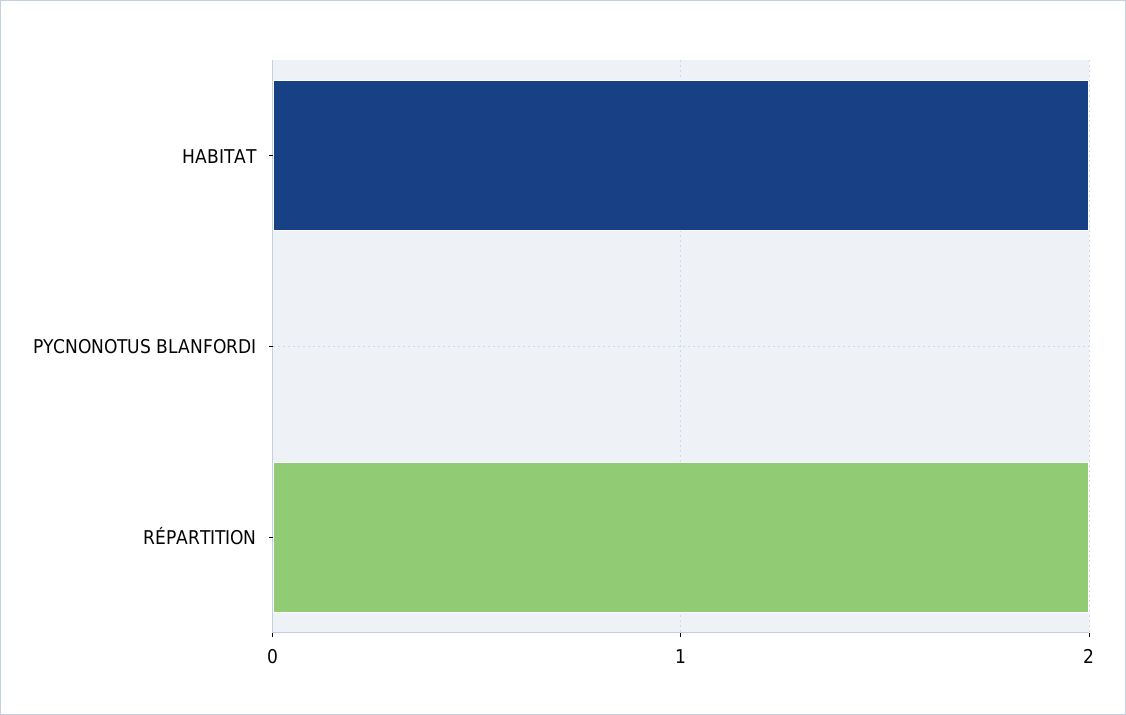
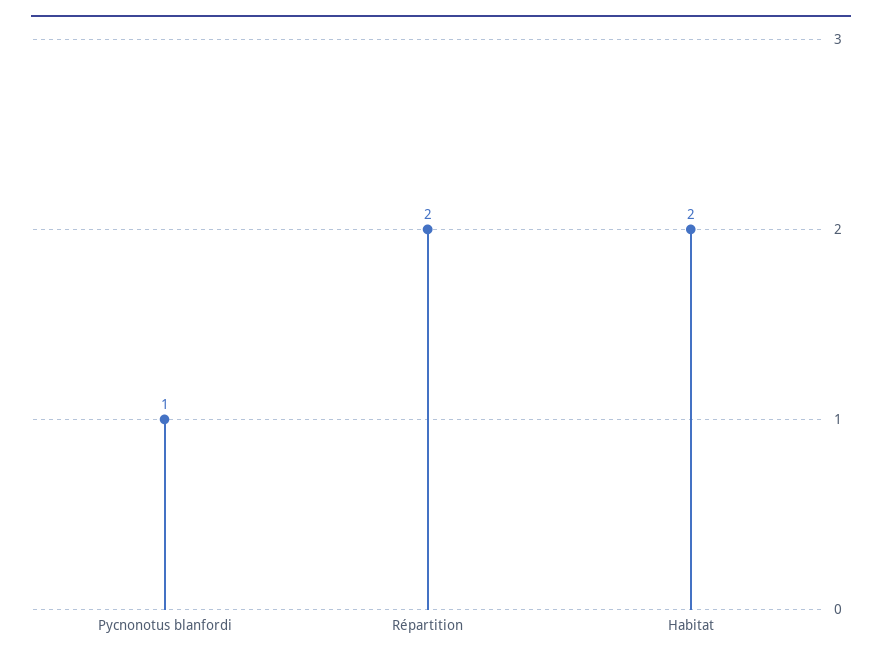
PYCNONOTUS BLANFORDI: 0 -> 1

